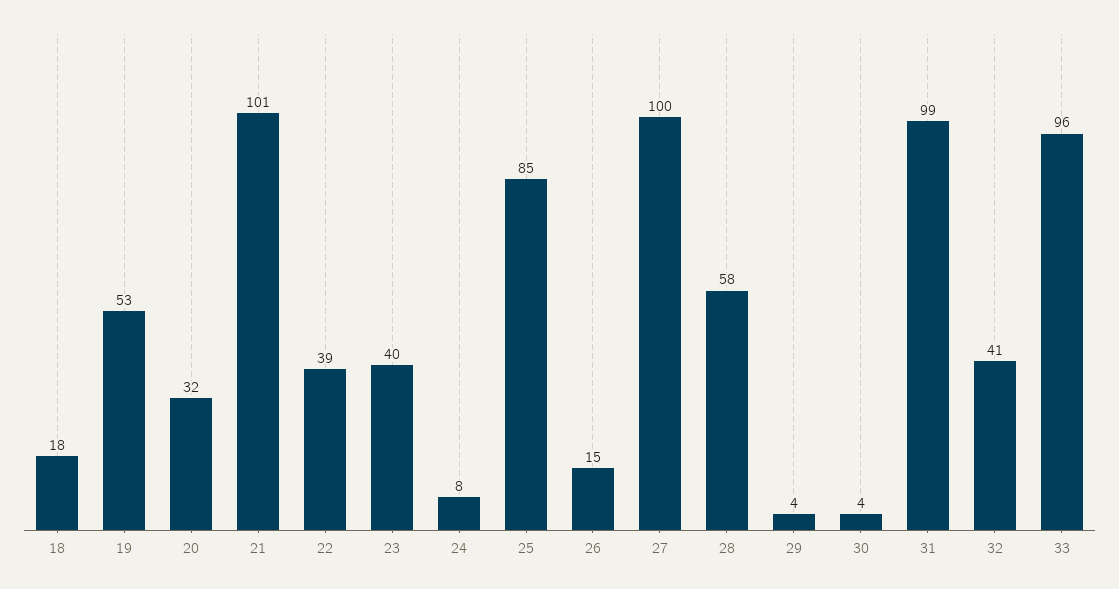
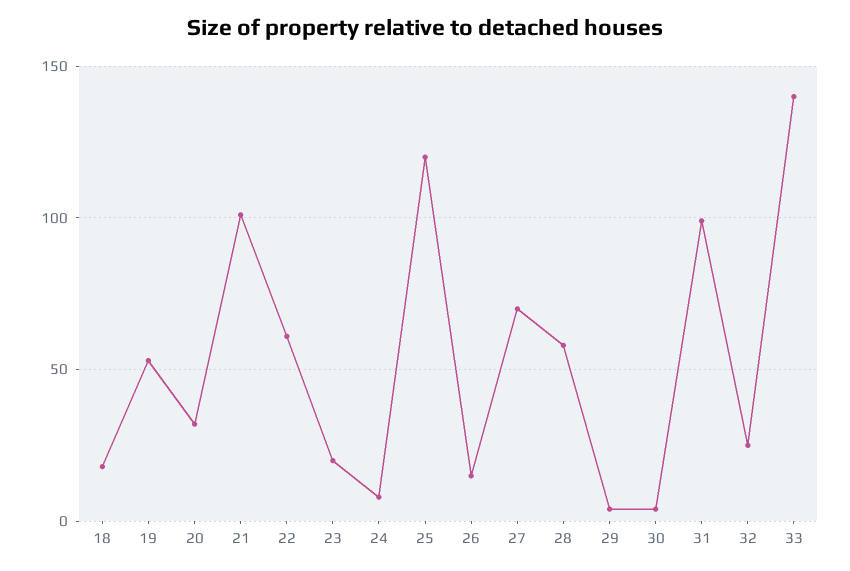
22: 39 -> 60
23: 40 -> 20
25: 85 -> 120
27: 100 -> 70
32: 41 -> 25
33: 96 -> 140

